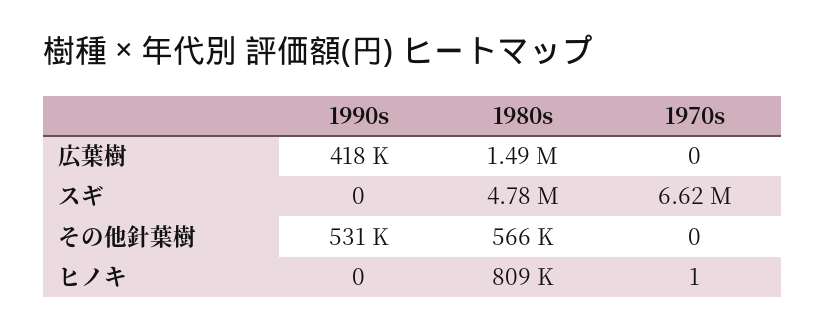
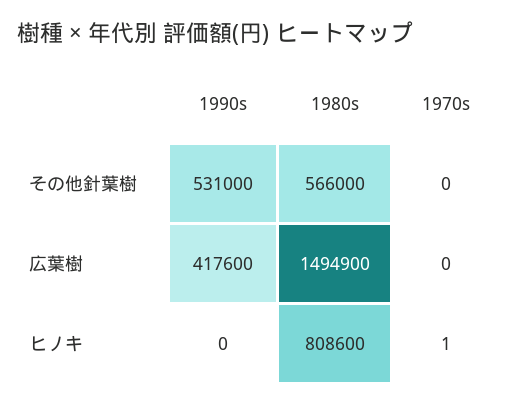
1990s, スギ: 0 -> none
1980s, スギ: 4780000 -> none
1970s, スギ: 6620000 -> none

